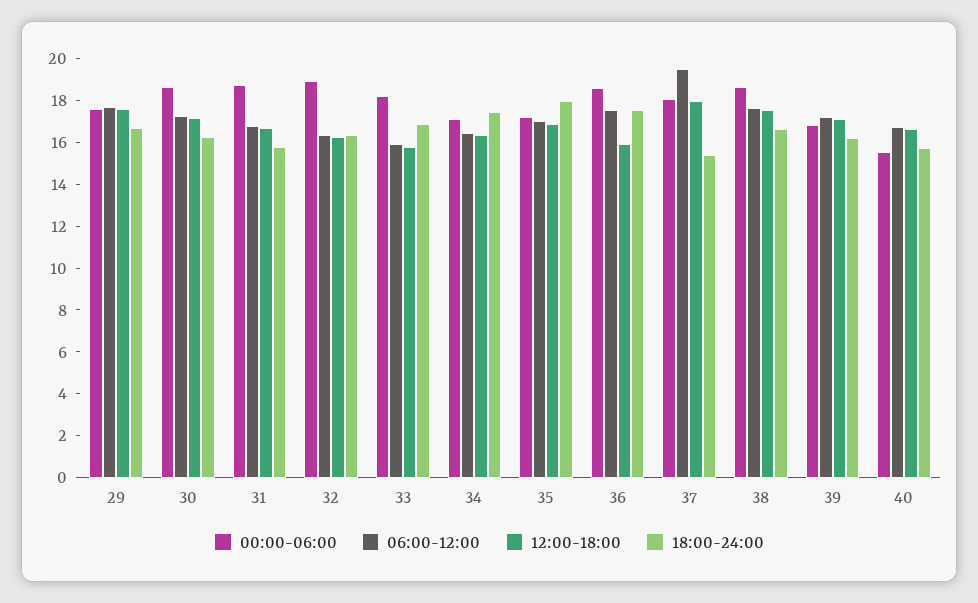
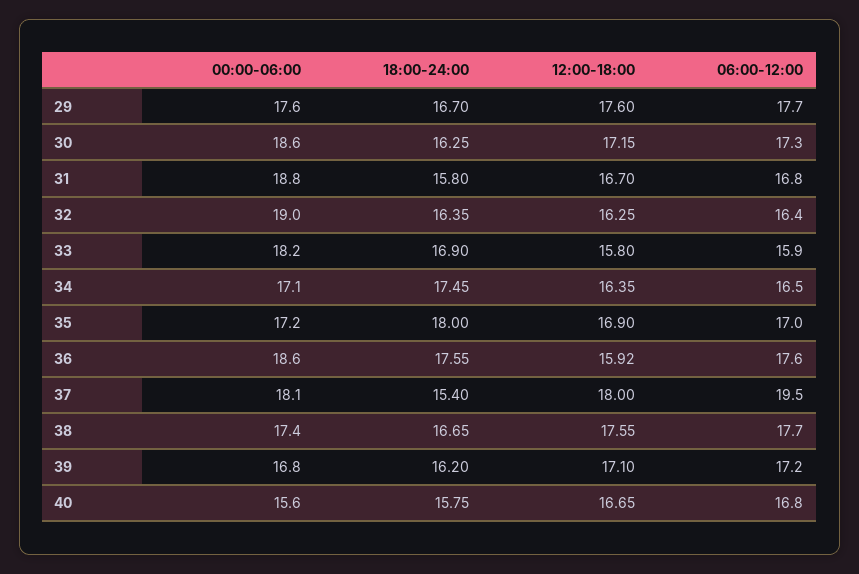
00:00-06:00, 38: 18.5 -> 17.4

